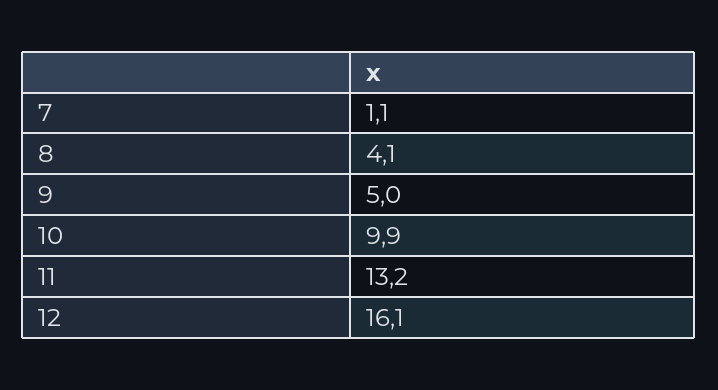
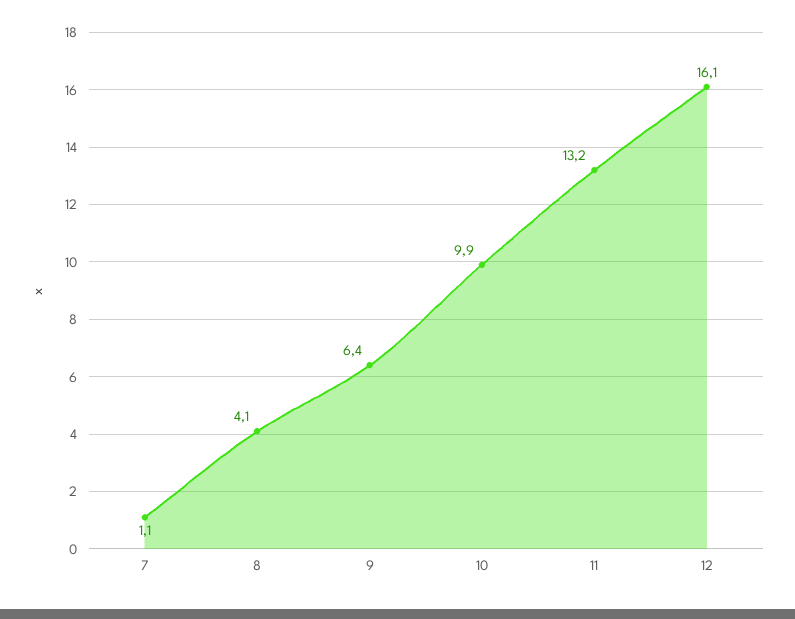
9: 5 -> 6.4

